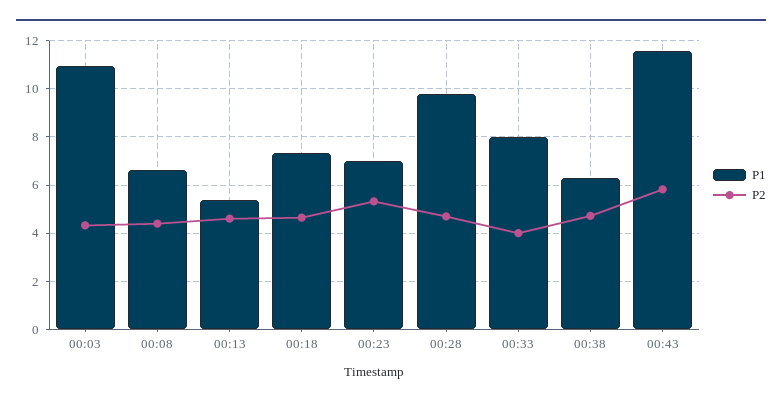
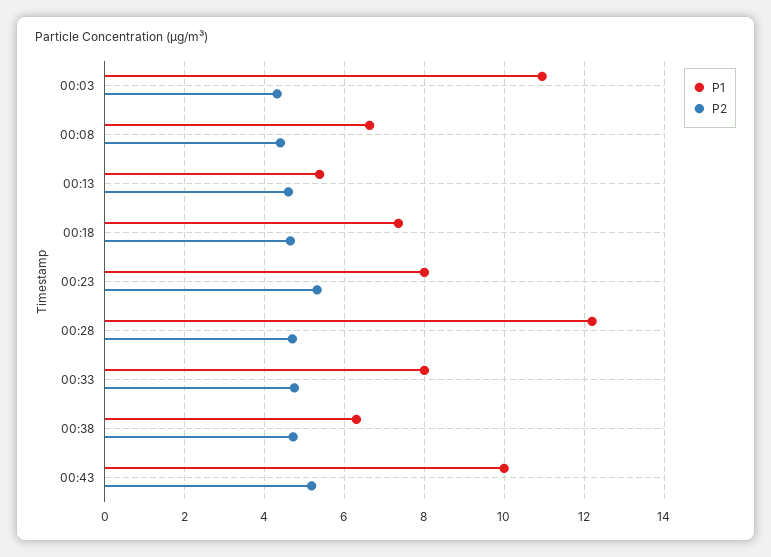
P1, 00:23: 7 -> 8
P1, 00:28: 9.75 -> 12.2
P2, 00:33: 4 -> 4.8
P1, 00:43: 11.5 -> 10
P2, 00:43: 5.75 -> 5.2

